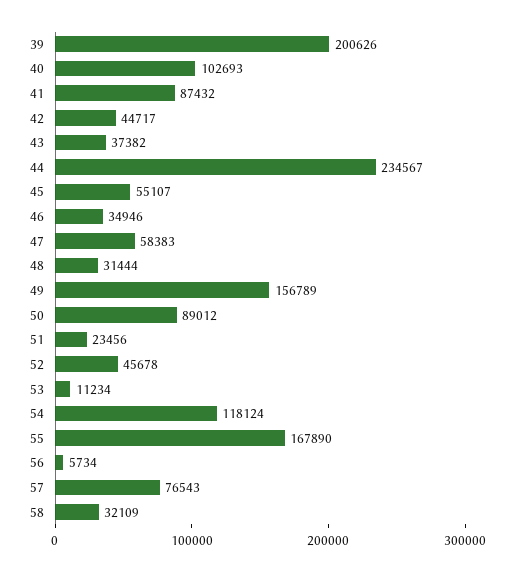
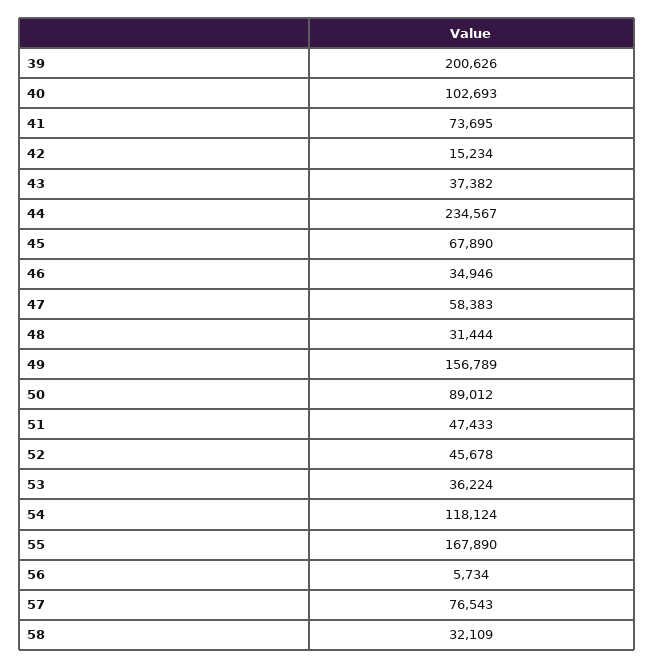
41: 87432 -> 73695
42: 44717 -> 15234
45: 55107 -> 67890
51: 23456 -> 47433
53: 11234 -> 36224

